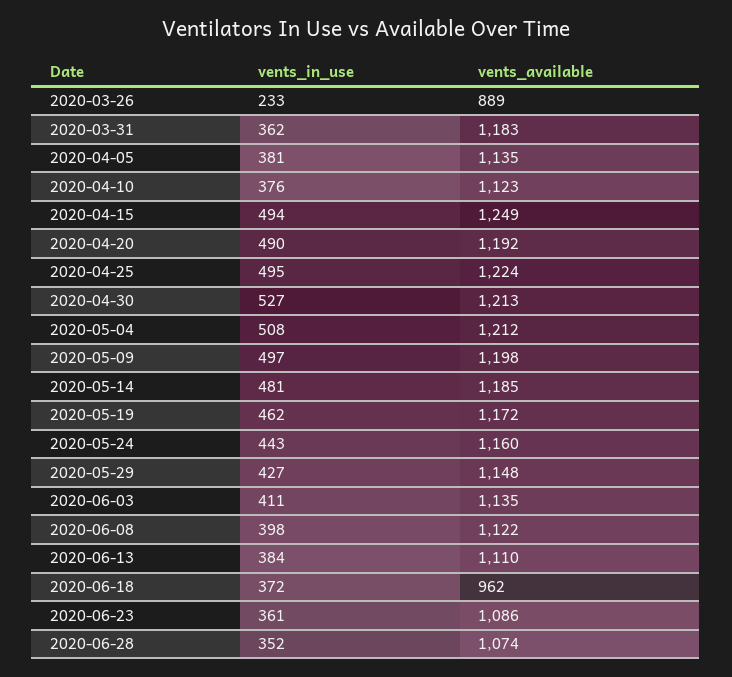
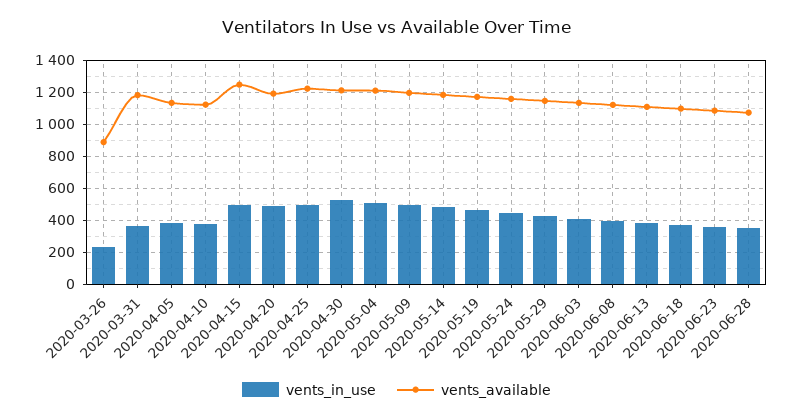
vents_available, 2020-06-18: 962 -> 1100

